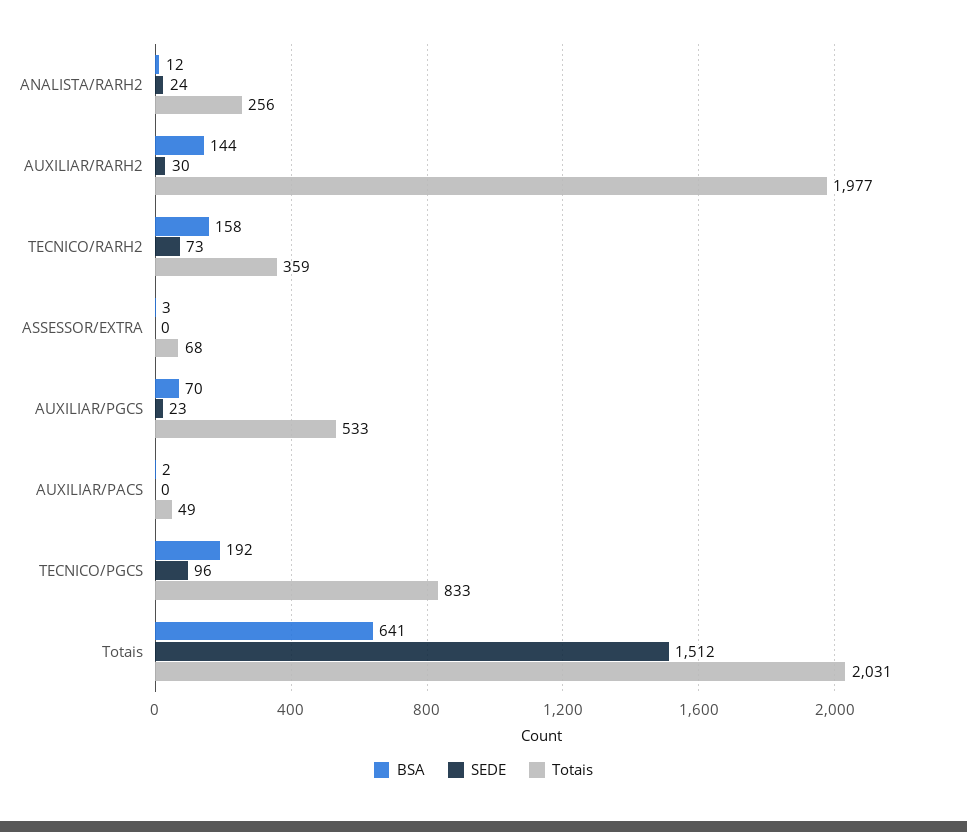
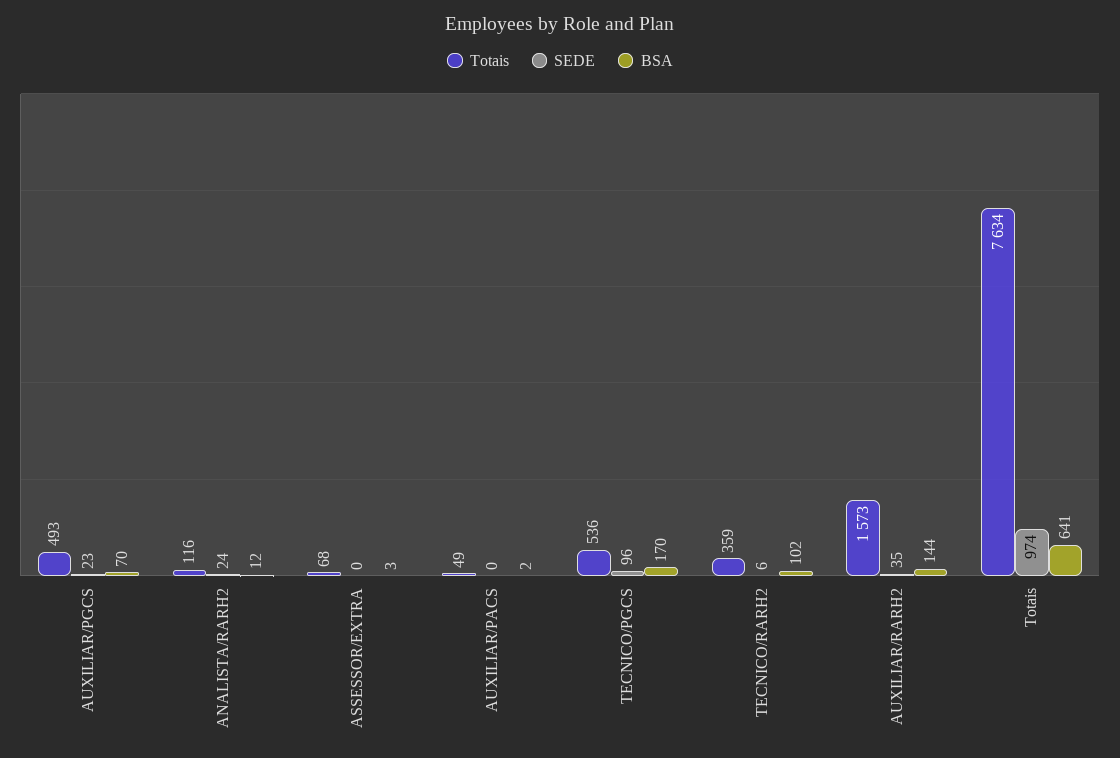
Totais, ANALISTA/RARH2: 256 -> 116
SEDE, AUXILIAR/RARH2: 30 -> 35
Totais, AUXILIAR/RARH2: 1977 -> 1573
BSA, TECNICO/RARH2: 158 -> 102
SEDE, TECNICO/RARH2: 73 -> 6
Totais, AUXILIAR/PGCS: 533 -> 493
BSA, TECNICO/PGCS: 192 -> 170
Totais, TECNICO/PGCS: 833 -> 536
SEDE, Totais: 1512 -> 974
Totais, Totais: 2031 -> 7634

